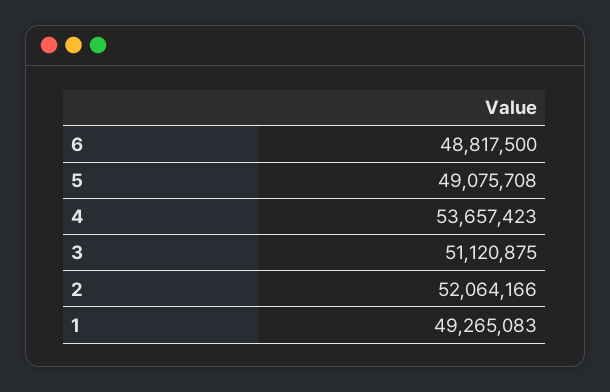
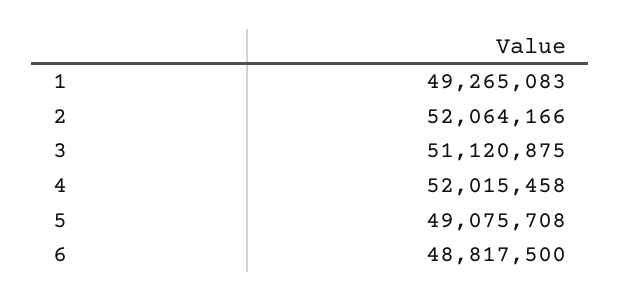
4: 53657423 -> 52015458

